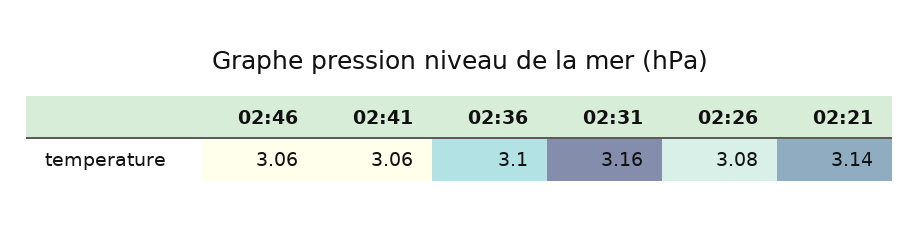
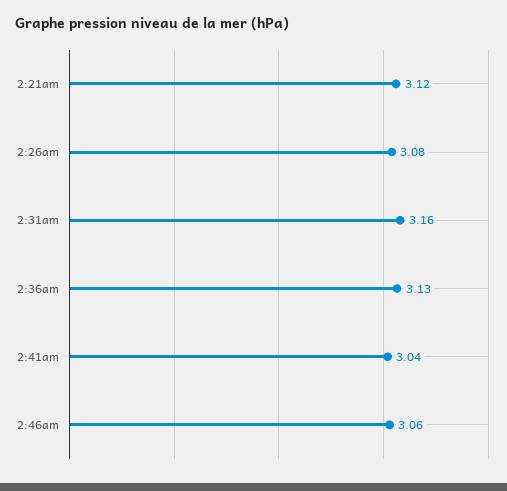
02:41: 3.06 -> 3.04
02:36: 3.1 -> 3.13
02:21: 3.14 -> 3.12

